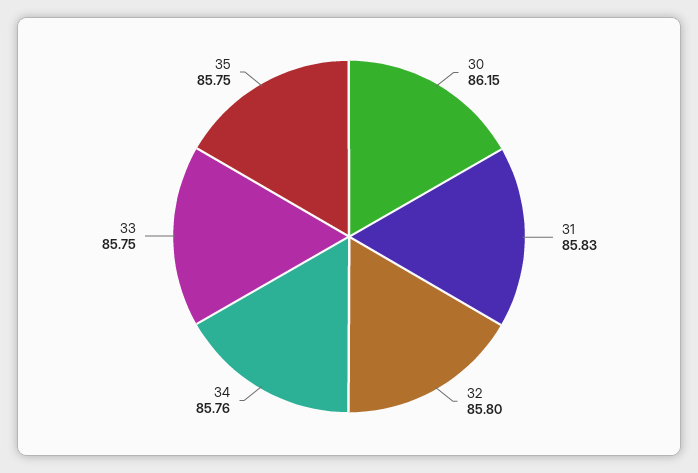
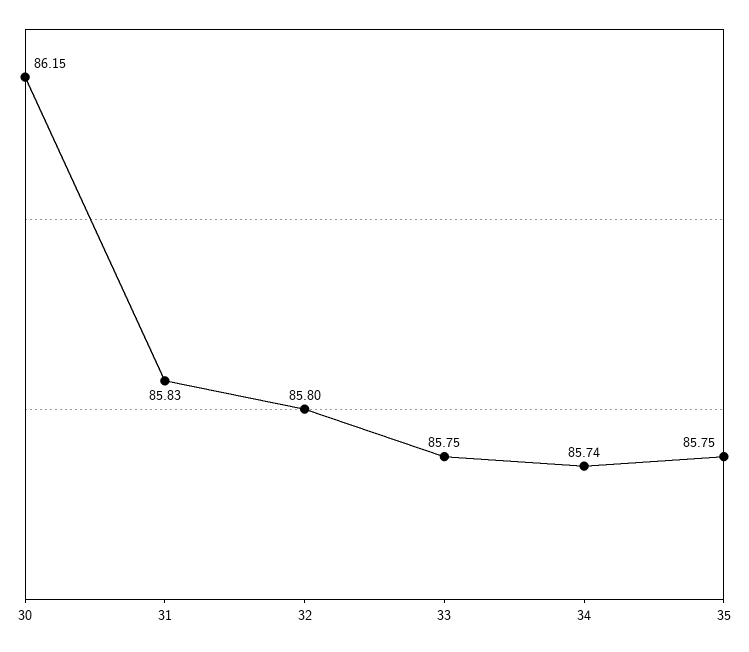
34: 85.76 -> 85.74

